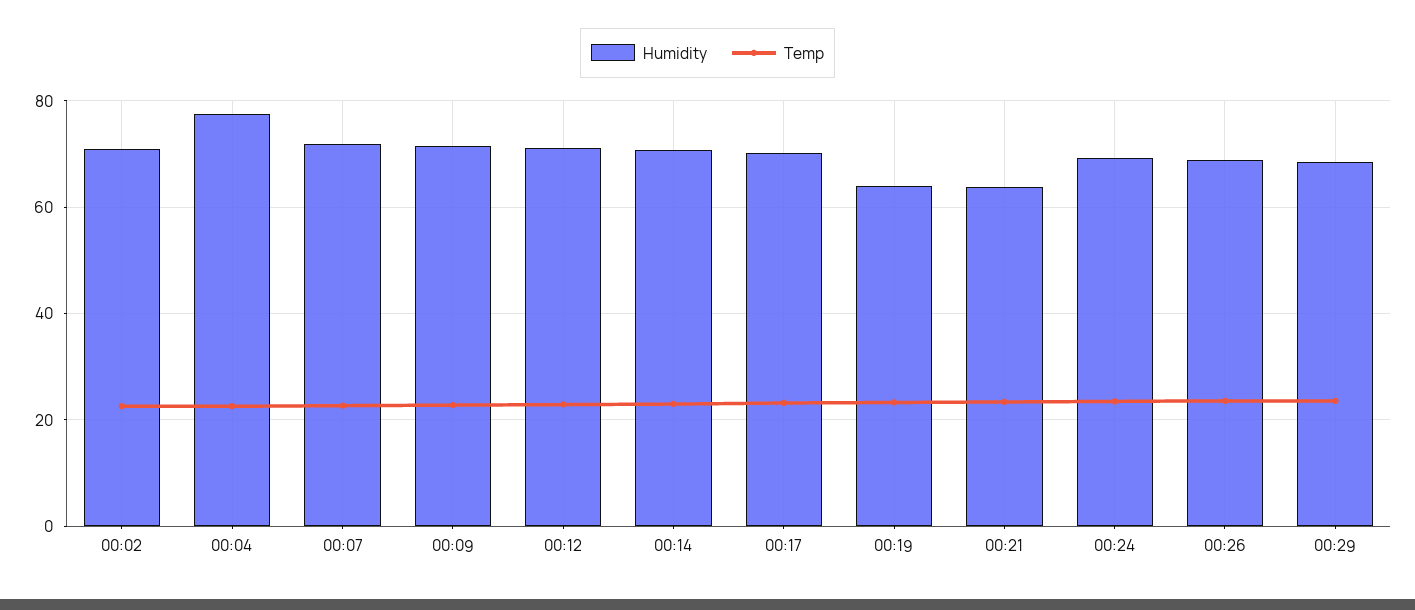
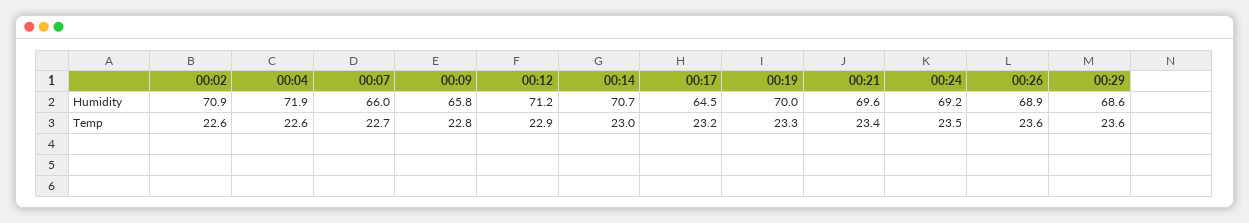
Humidity, 00:04: 78 -> 71.9
Humidity, 00:07: 72 -> 66
Humidity, 00:09: 72 -> 65.8
Humidity, 00:17: 70 -> 64.5
Humidity, 00:19: 64 -> 70
Humidity, 00:21: 64 -> 69.6

